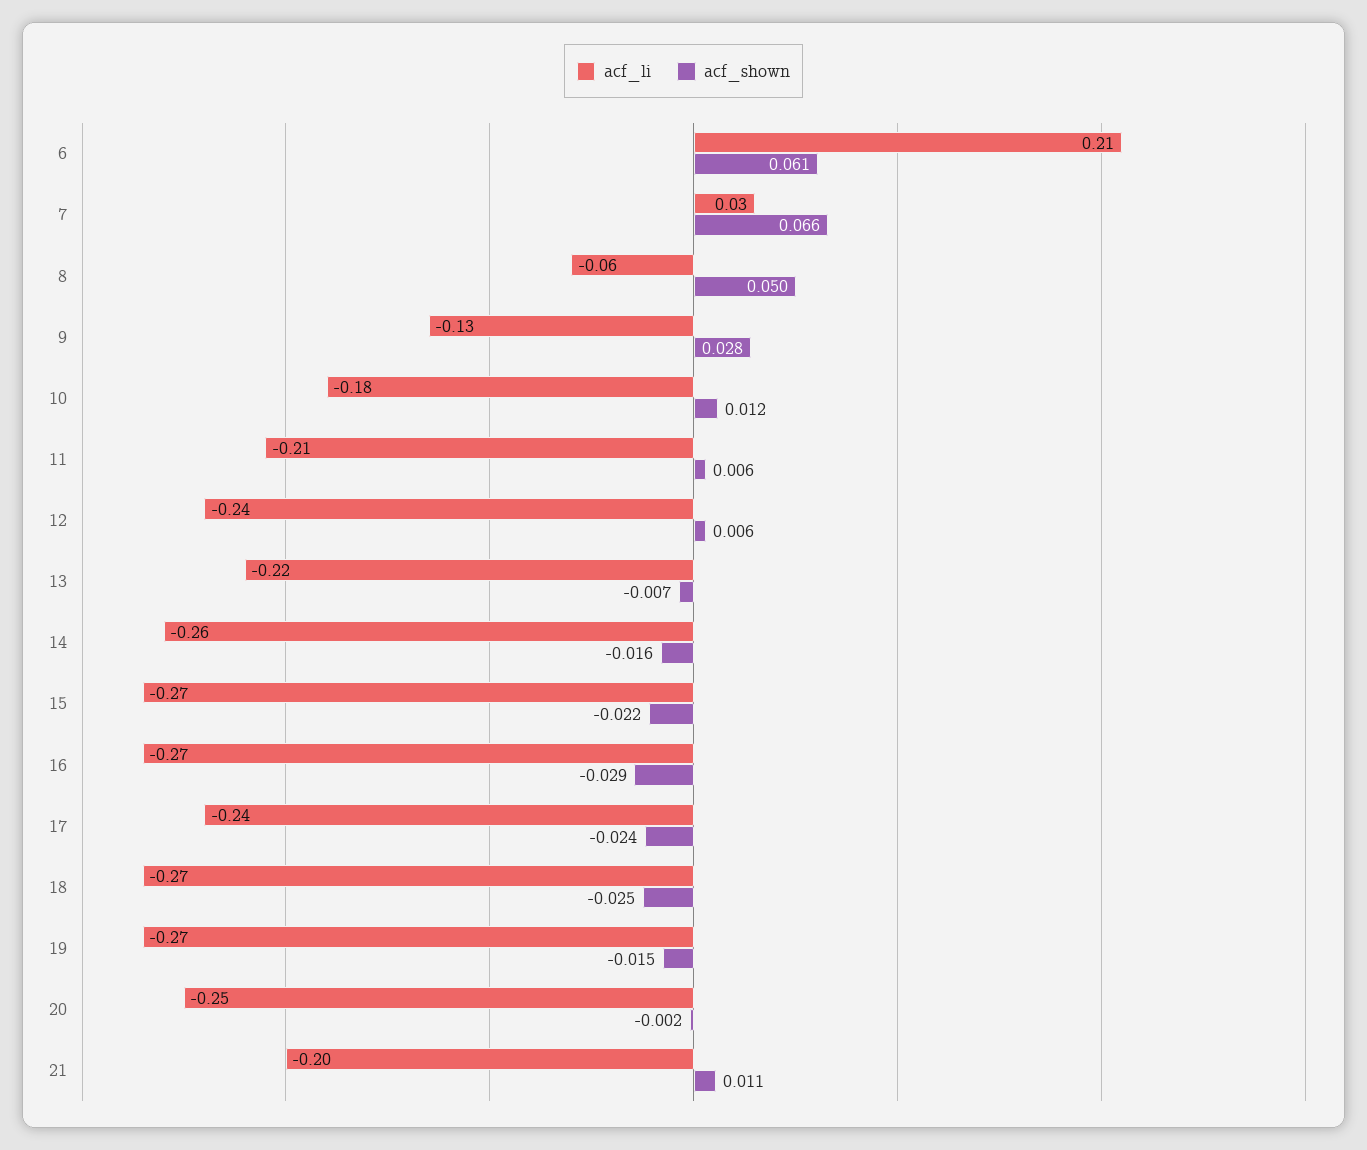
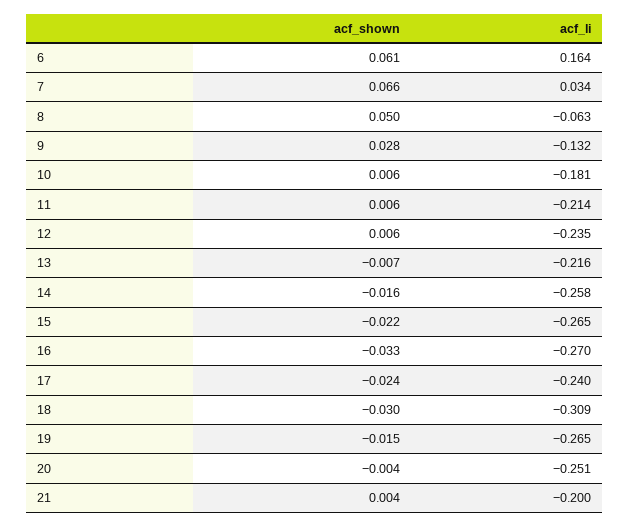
acf_li, 6: 0.21 -> 0.164
acf_shown, 10: 0.012 -> 0.006
acf_shown, 16: -0.029 -> -0.033
acf_li, 18: -0.27 -> -0.309
acf_shown, 18: -0.025 -> -0.03
acf_shown, 20: -0.002 -> -0.004
acf_shown, 21: 0.011 -> 0.004

